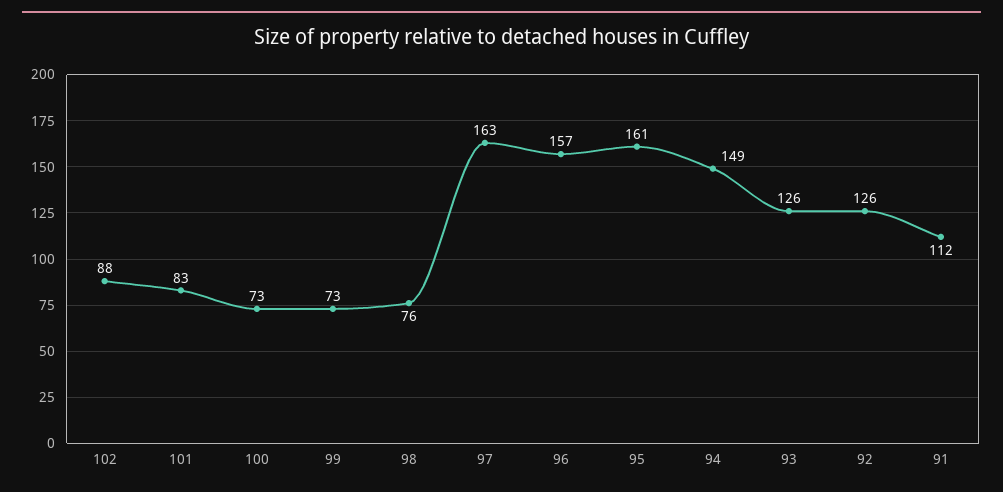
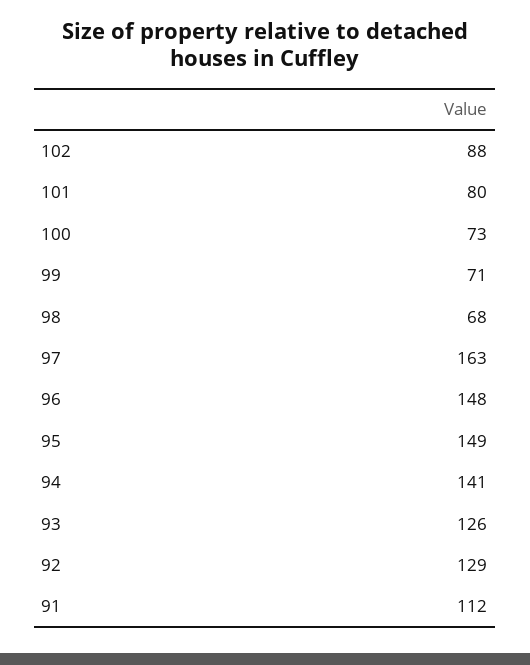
101: 83 -> 80
99: 73 -> 71
98: 76 -> 68
96: 157 -> 148
95: 161 -> 149
94: 149 -> 141
92: 126 -> 129

